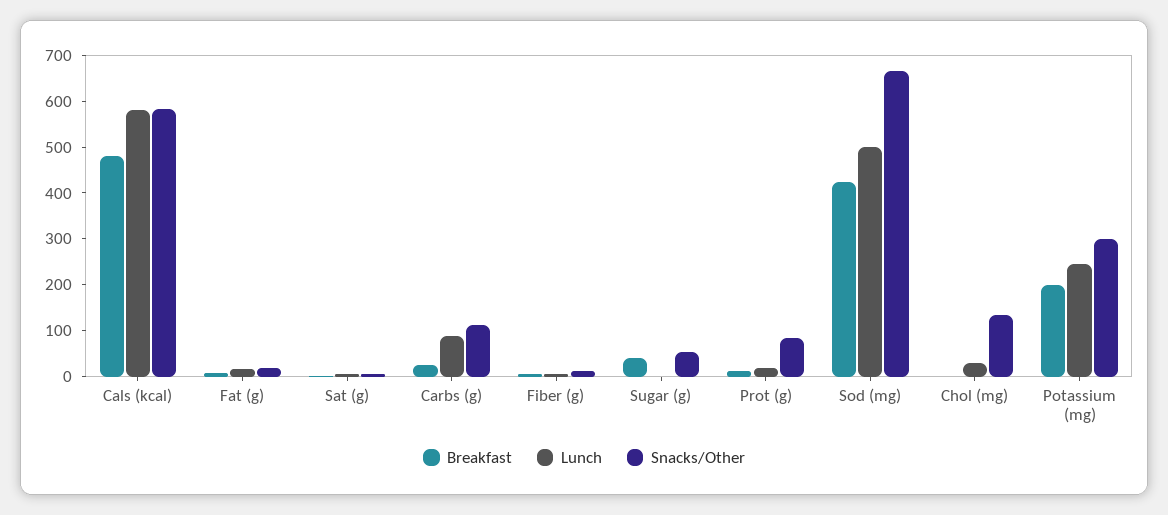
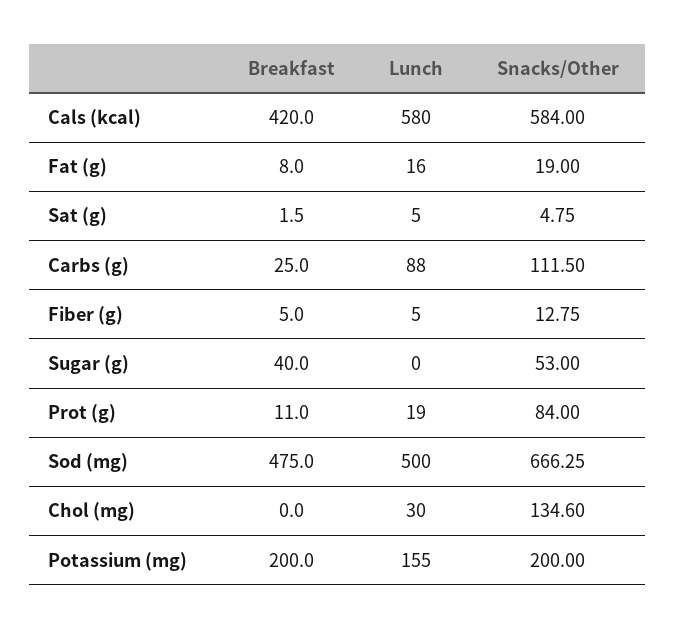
Breakfast, Cals (kcal): 480 -> 420
Breakfast, Sod (mg): 420 -> 475
Lunch, Potassium (mg): 240 -> 155
Snacks/Other, Potassium (mg): 300 -> 200

